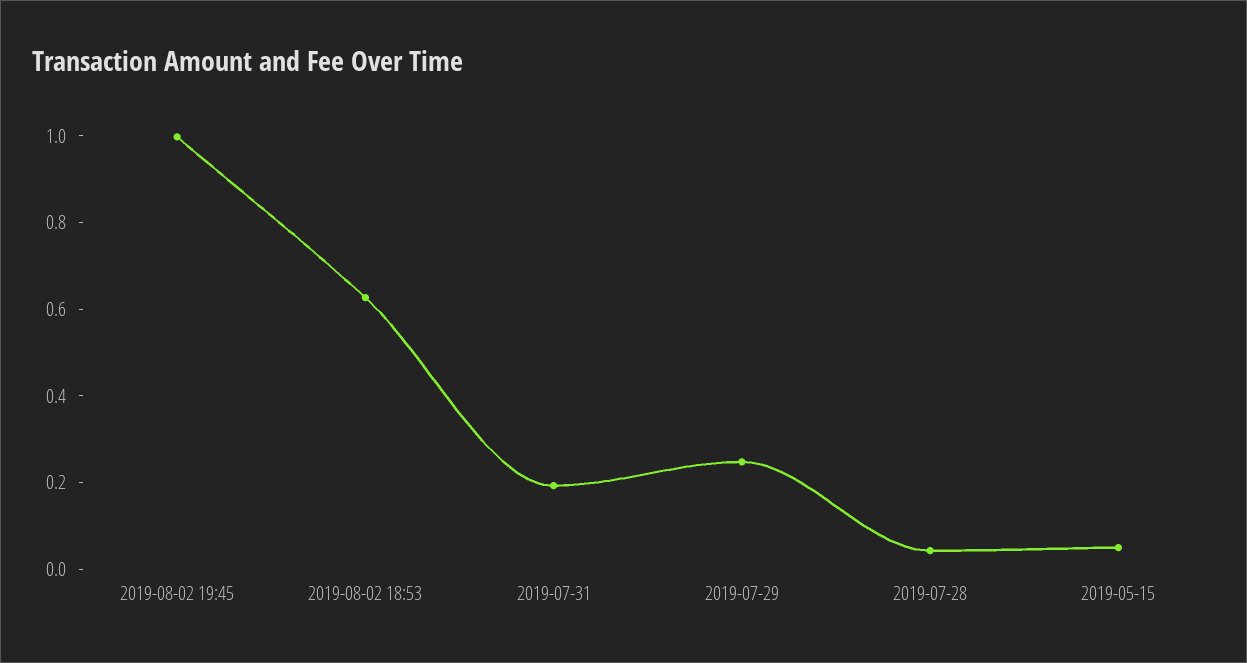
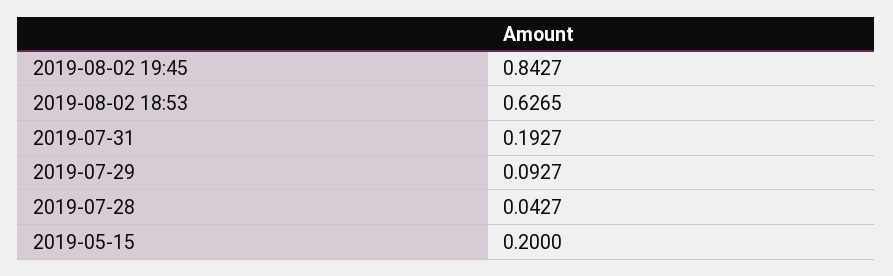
2019-08-02 19:45: 1 -> 0.8427
2019-07-29: 0.25 -> 0.0927
2019-05-15: 0.05 -> 0.2

